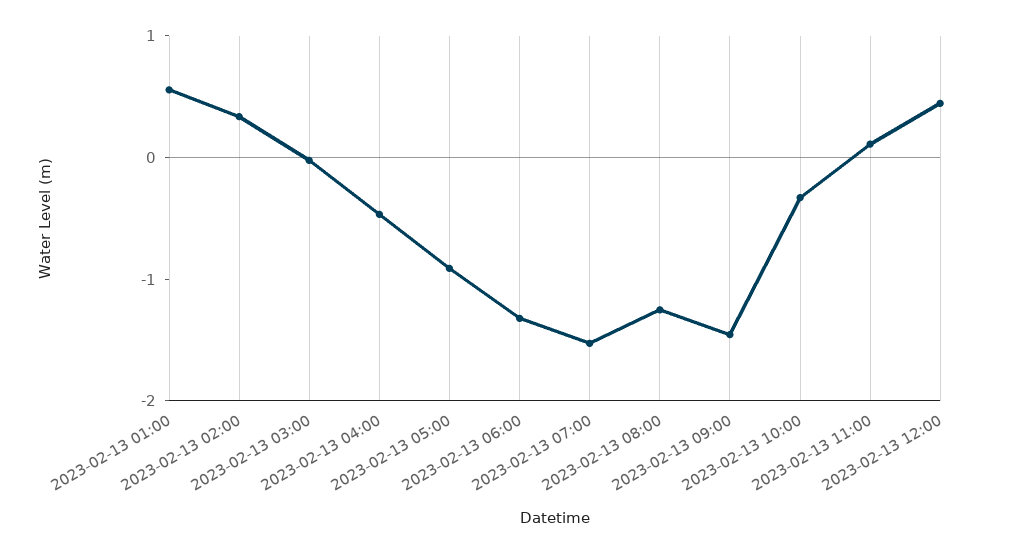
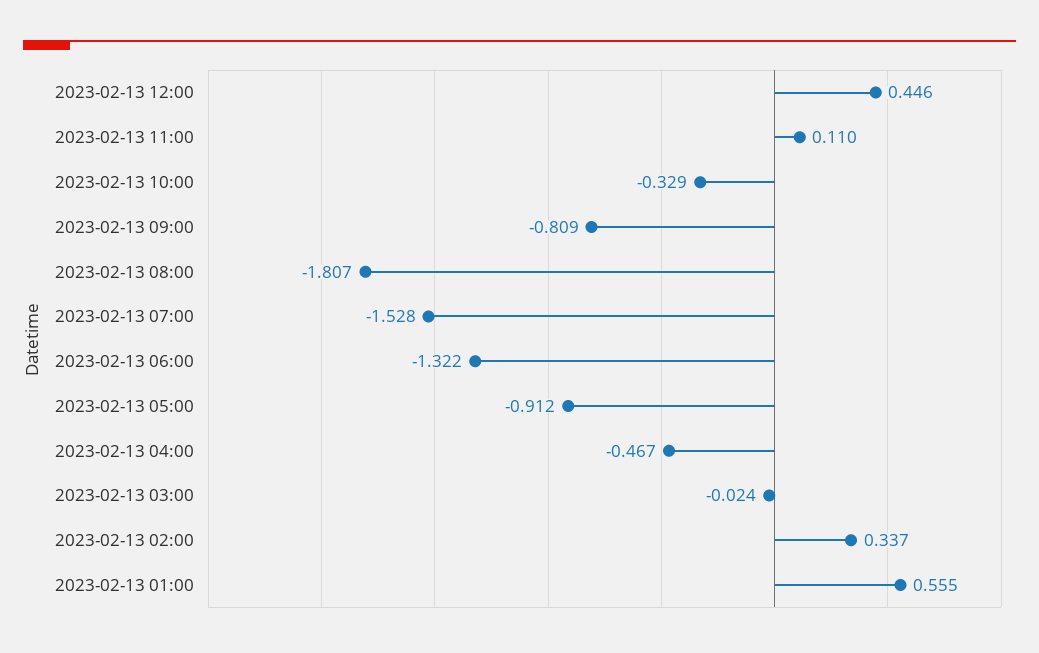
2023-02-13 08:00: -1.2 -> -1.807
2023-02-13 09:00: -1.4 -> -0.809

